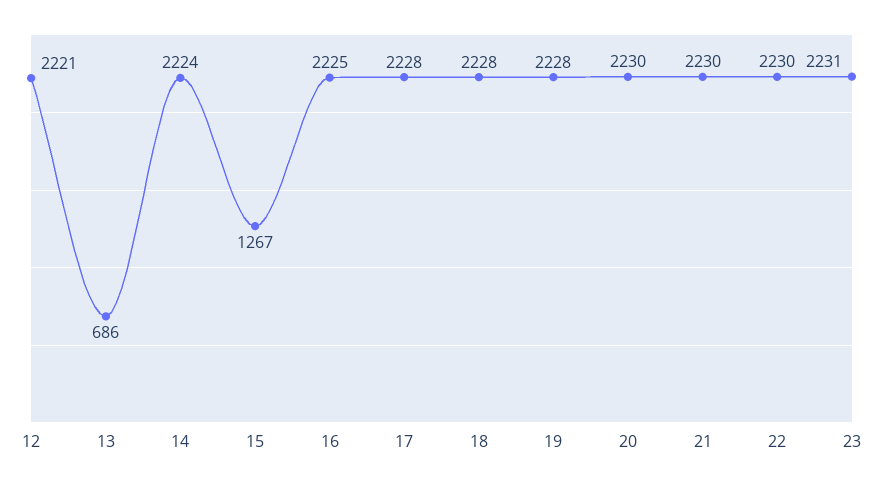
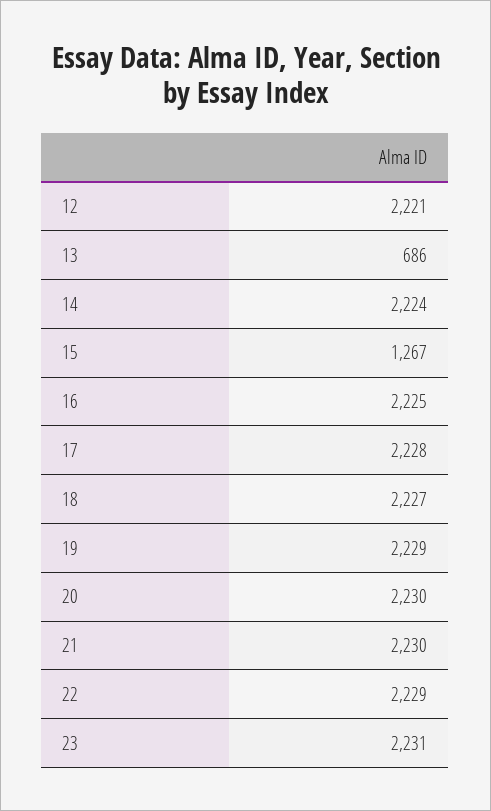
18: 2228 -> 2227
19: 2228 -> 2229
22: 2230 -> 2229

